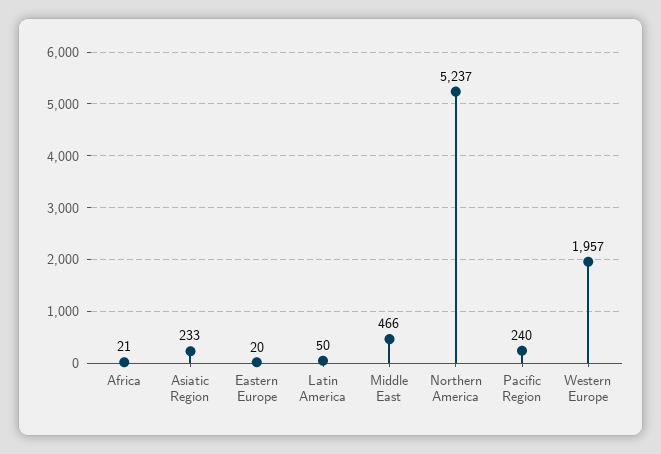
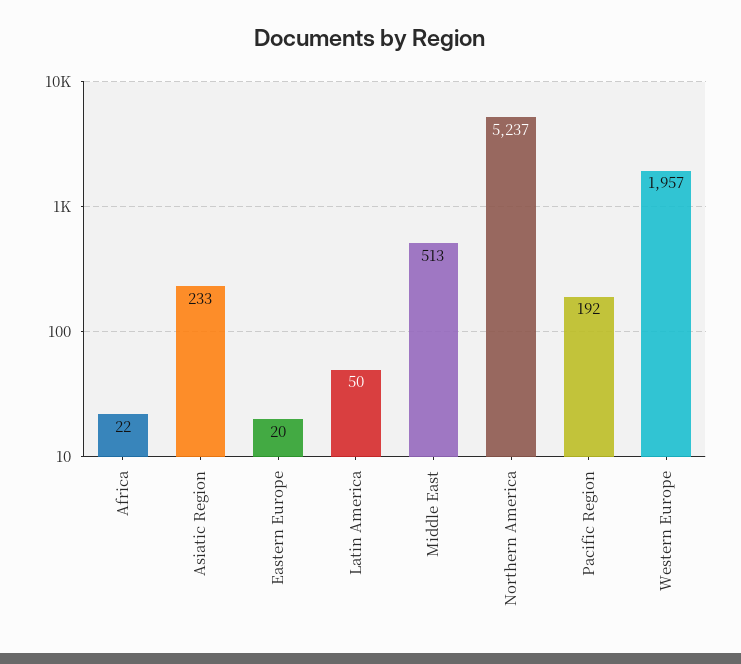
Africa: 21 -> 22
Middle East: 466 -> 513
Pacific Region: 240 -> 192

